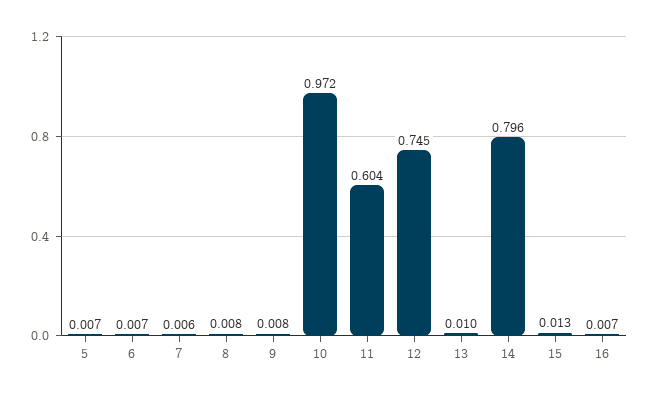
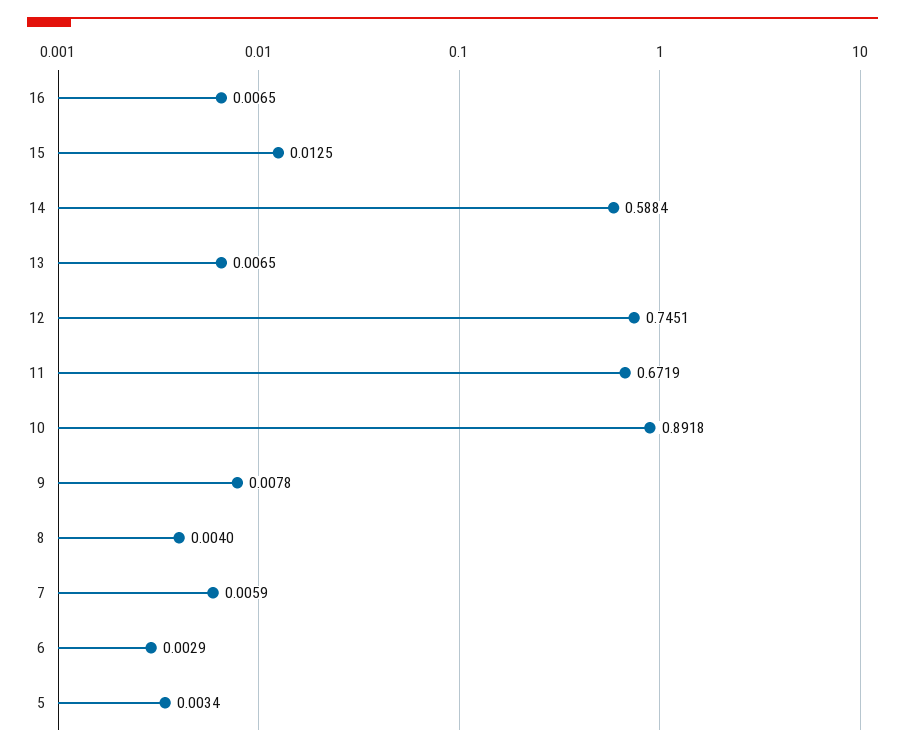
5: 0.007 -> 0.0034
6: 0.007 -> 0.0029
8: 0.008 -> 0.004
10: 0.972 -> 0.8918
11: 0.604 -> 0.6719
13: 0.01 -> 0.0065
14: 0.796 -> 0.5884

